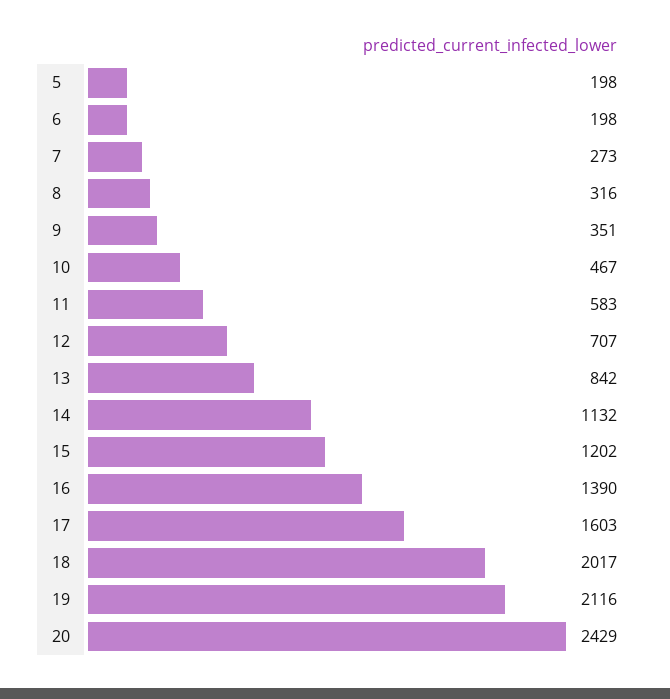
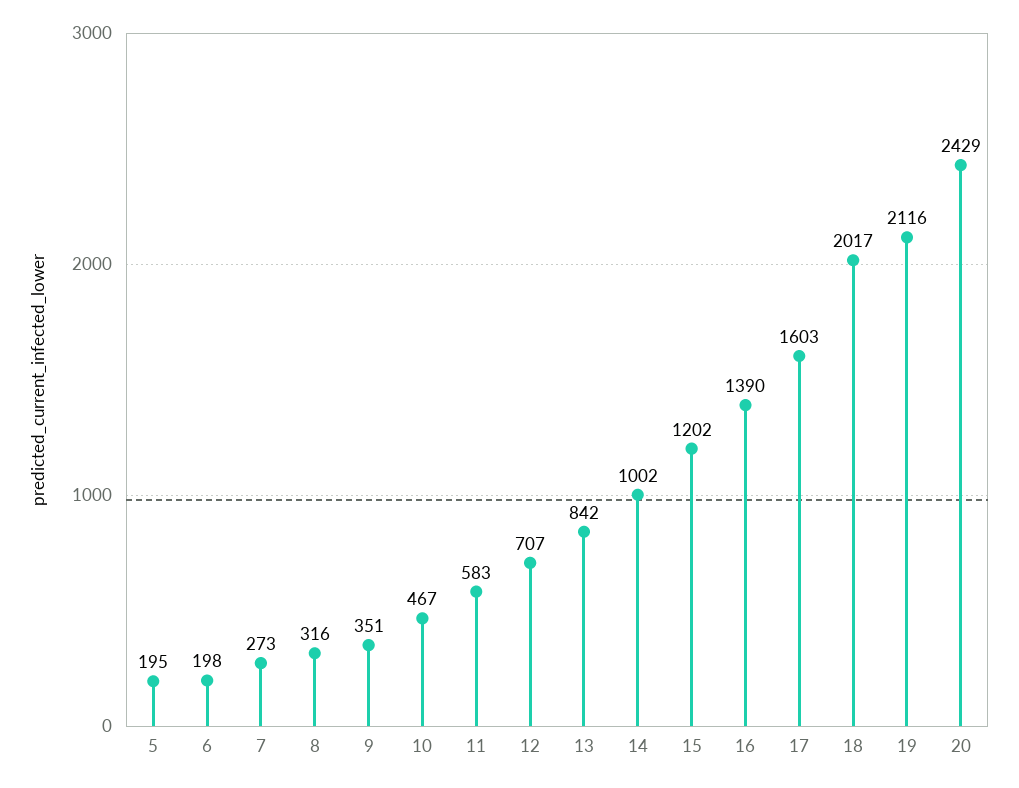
5: 198 -> 195
14: 1132 -> 1002

